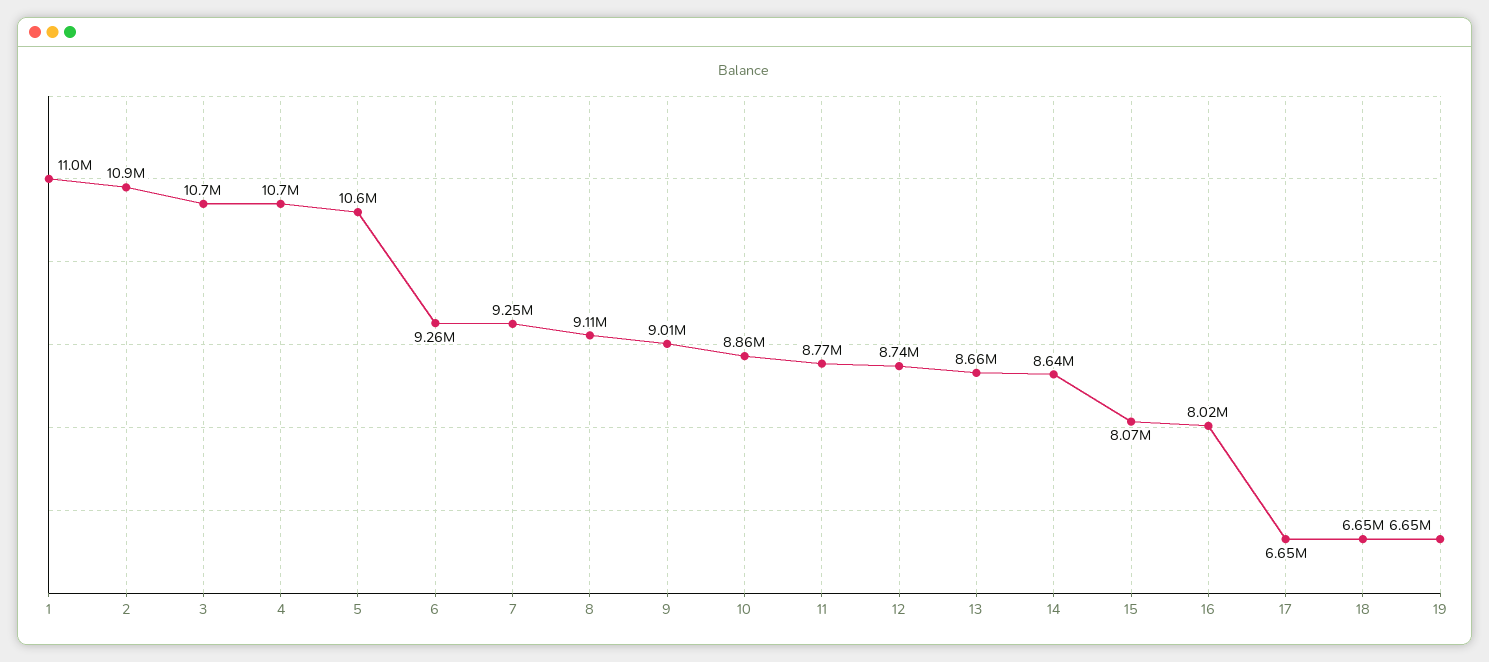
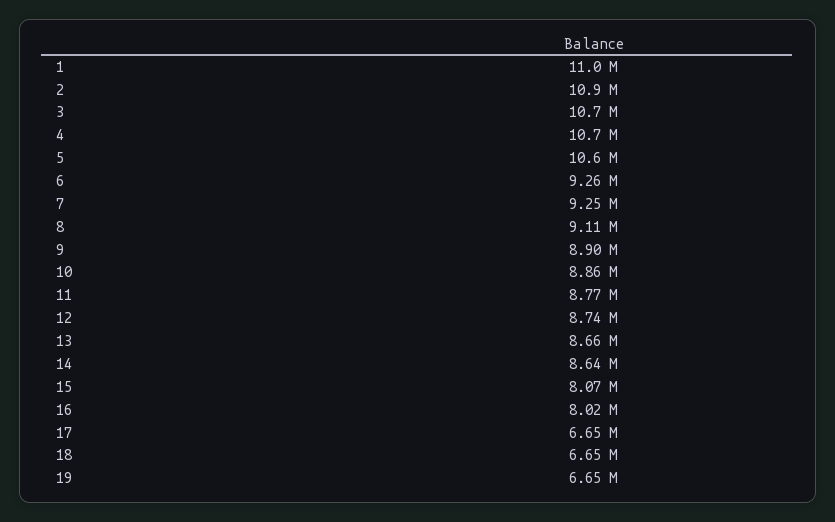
9: 9010000 -> 8900000

